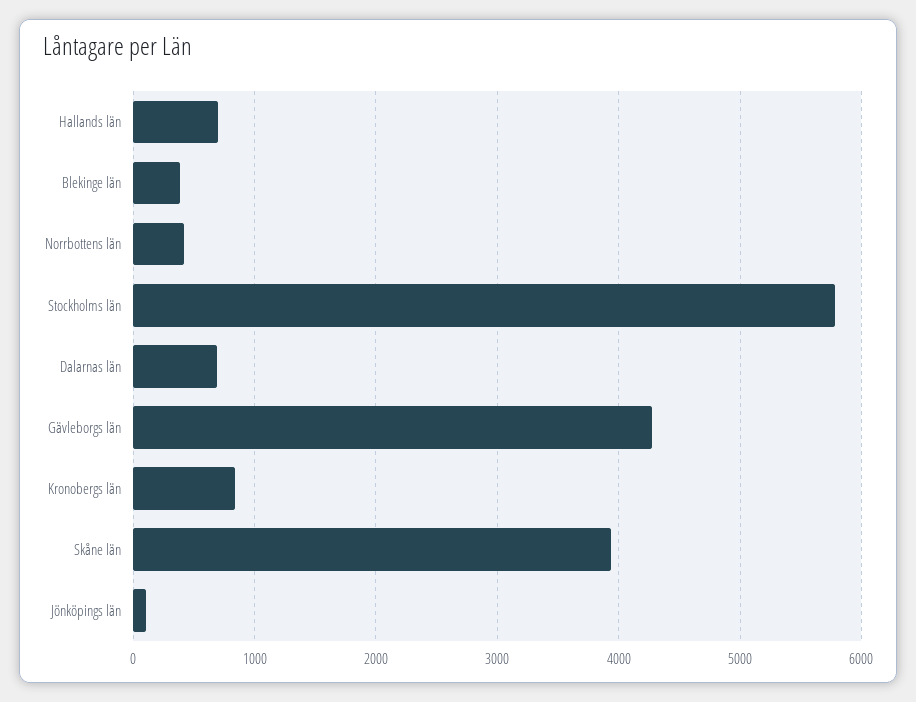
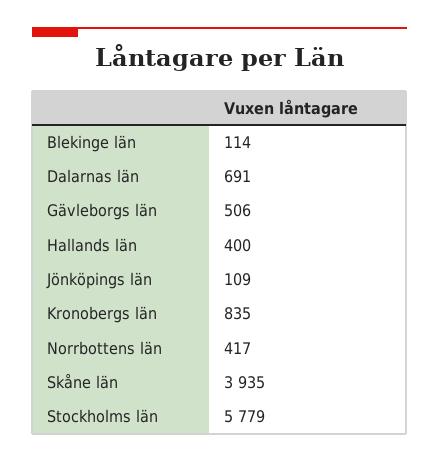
Hallands län: 700 -> 400
Blekinge län: 400 -> 114
Gävleborgs län: 4300 -> 506

